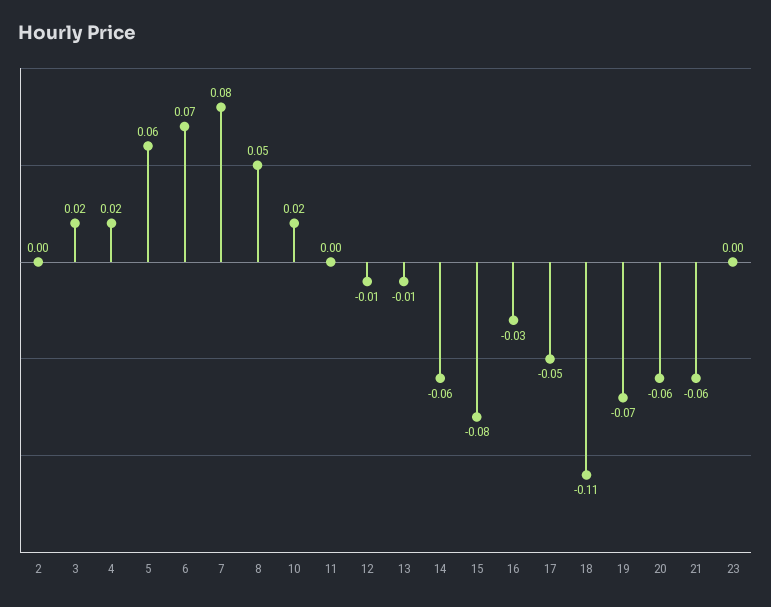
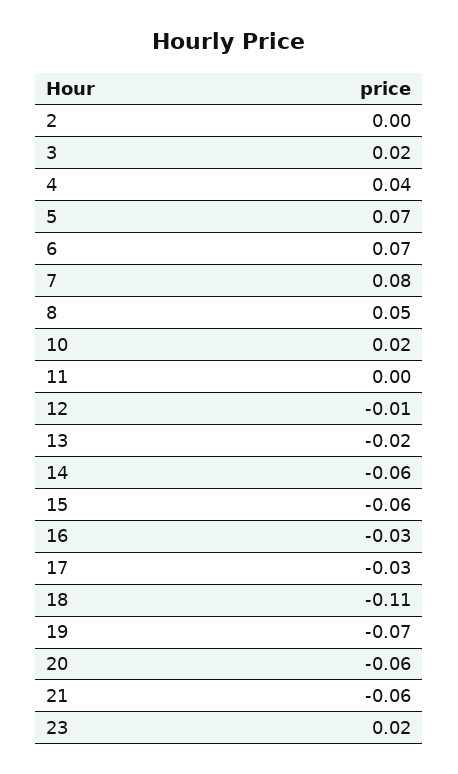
4: 0.02 -> 0.04
5: 0.06 -> 0.07
13: -0.01 -> -0.02
15: -0.08 -> -0.06
17: -0.05 -> -0.03
23: 0 -> 0.02

